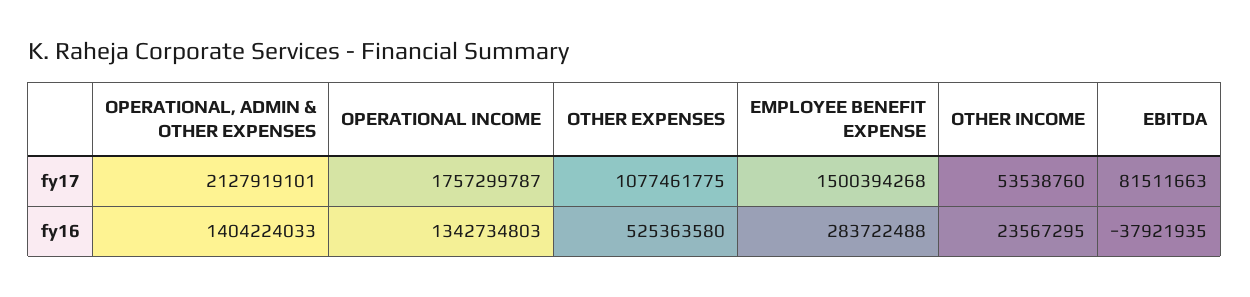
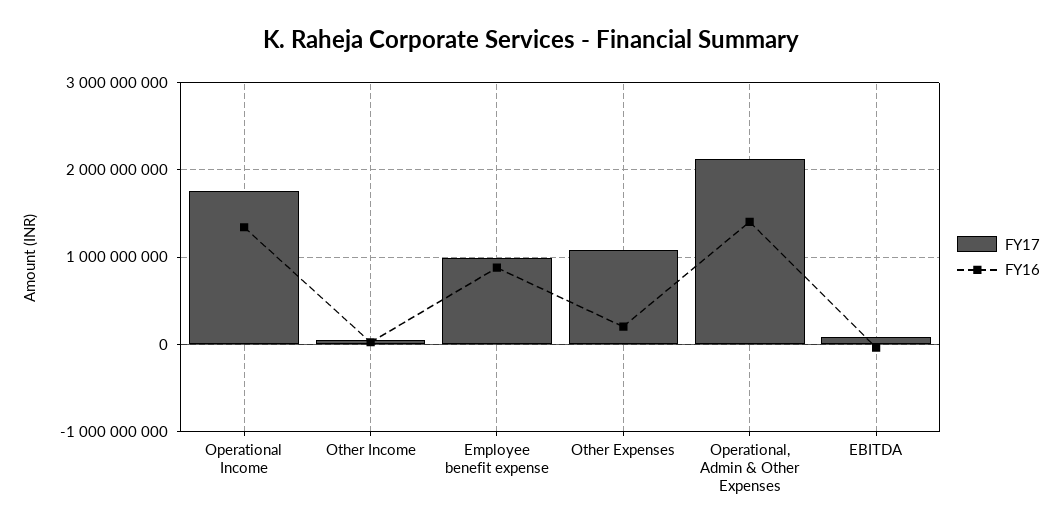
fy17, EMPLOYEE BENEFIT EXPENSE: 1500394268 -> 1000000000
fy16, OTHER EXPENSES: 525363580 -> 200000000
fy16, EMPLOYEE BENEFIT EXPENSE: 283722488 -> 900000000

